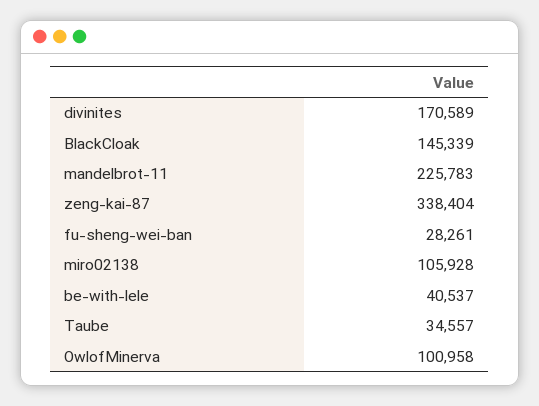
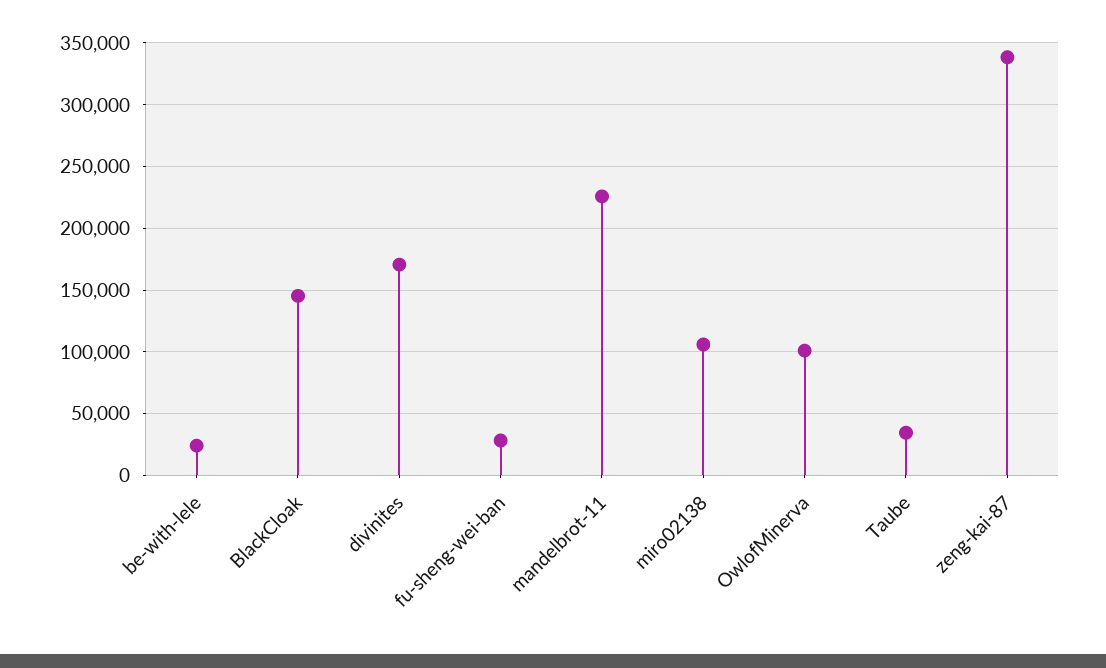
be-with-lele: 40537 -> 25000

